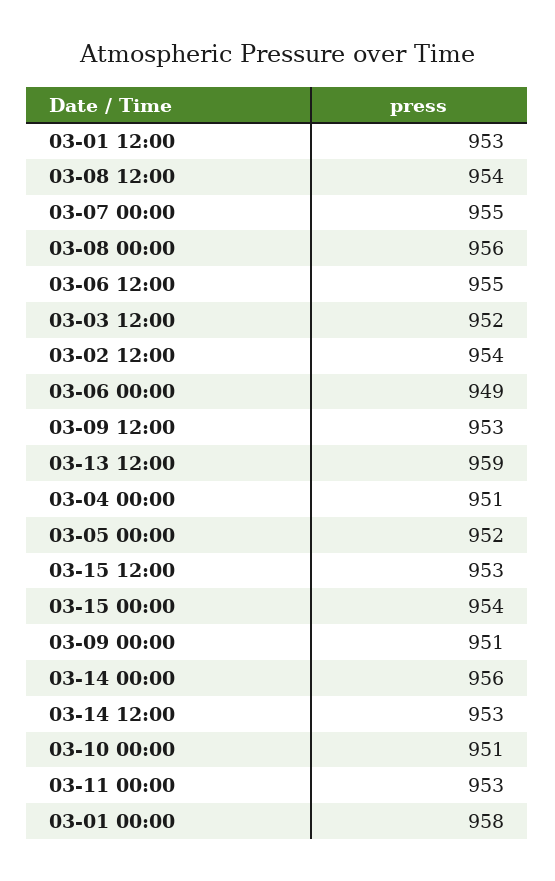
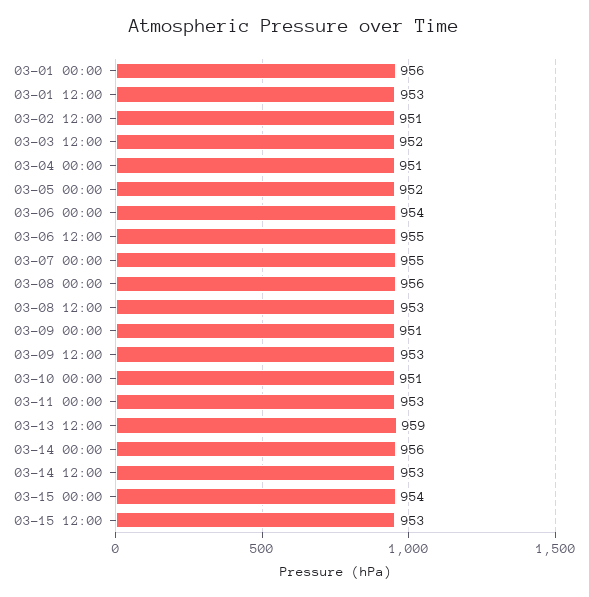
03-08 12:00: 954 -> 953
03-02 12:00: 954 -> 951
03-06 00:00: 949 -> 954
03-01 00:00: 958 -> 956

